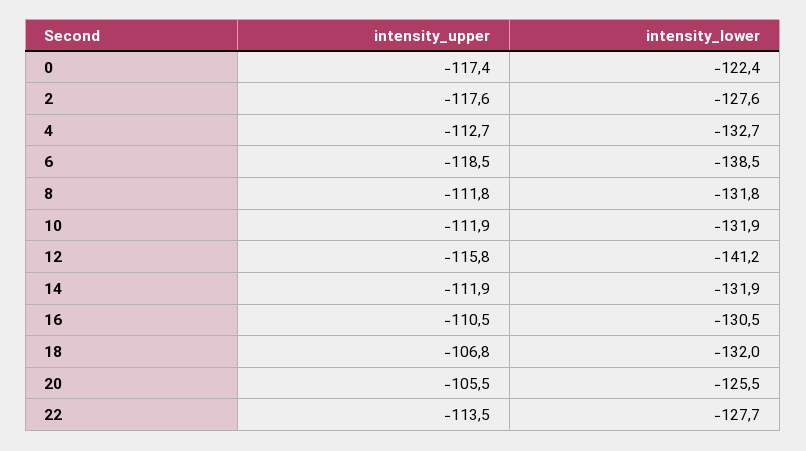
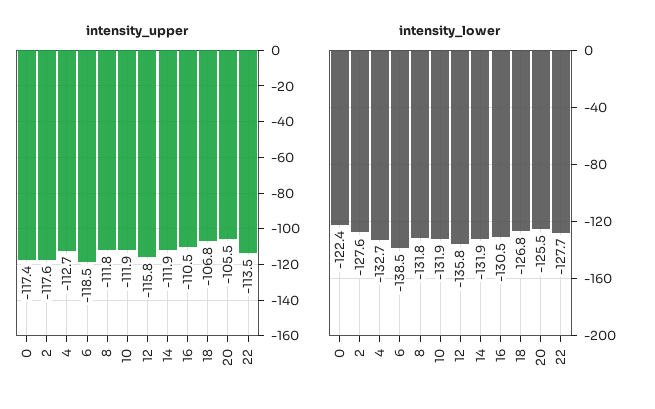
intensity_lower, 12: -141.2 -> -135.8
intensity_lower, 18: -132 -> -126.8

